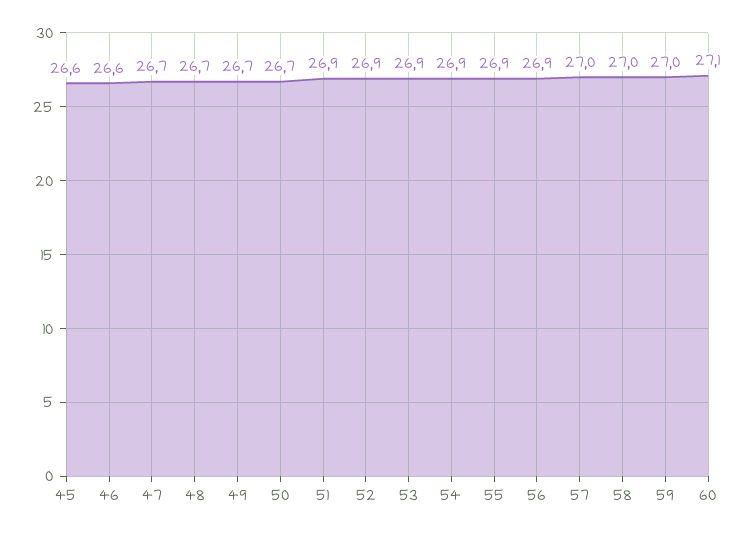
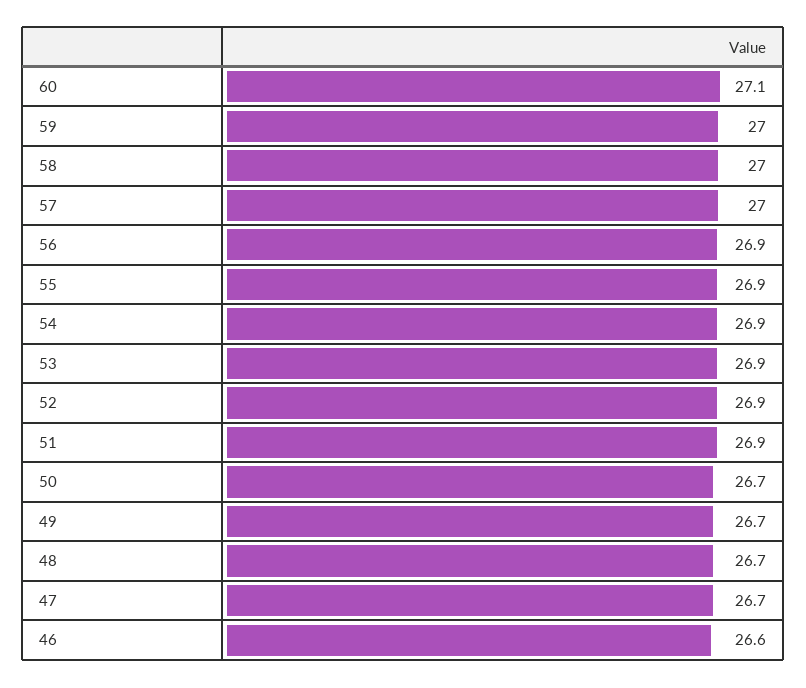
45: 26.6 -> none

